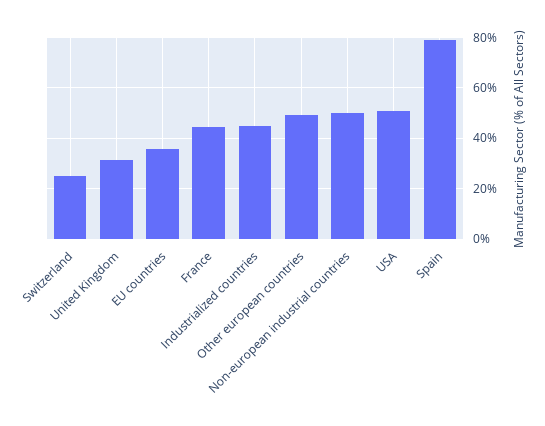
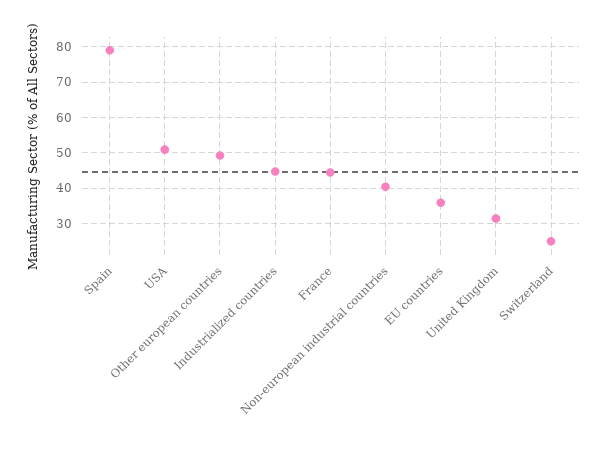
Non-european industrial countries: 50 -> 40

